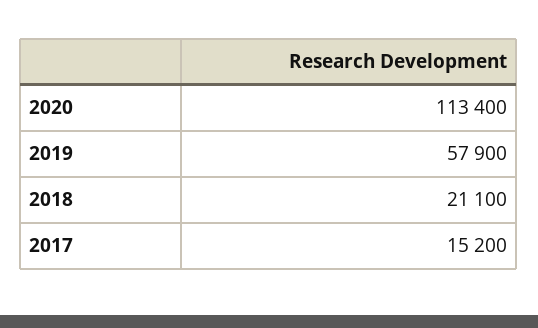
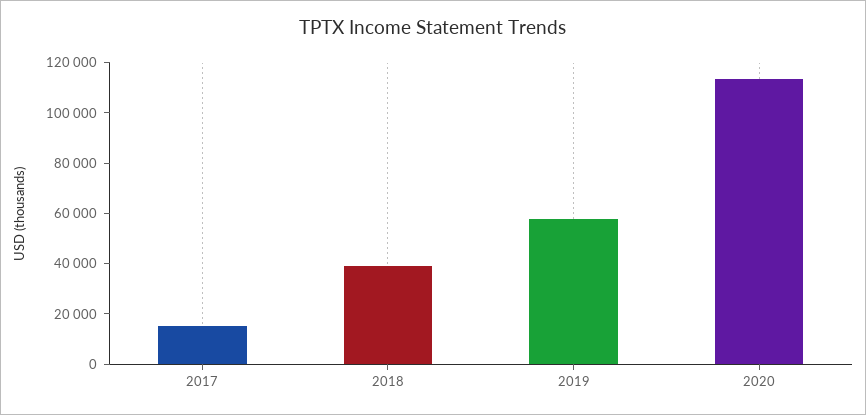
2018: 21100 -> 40000

